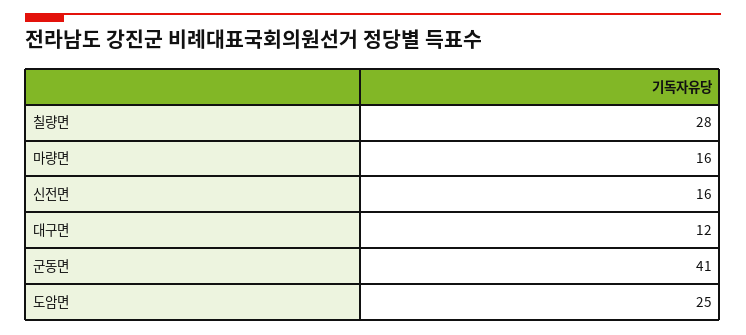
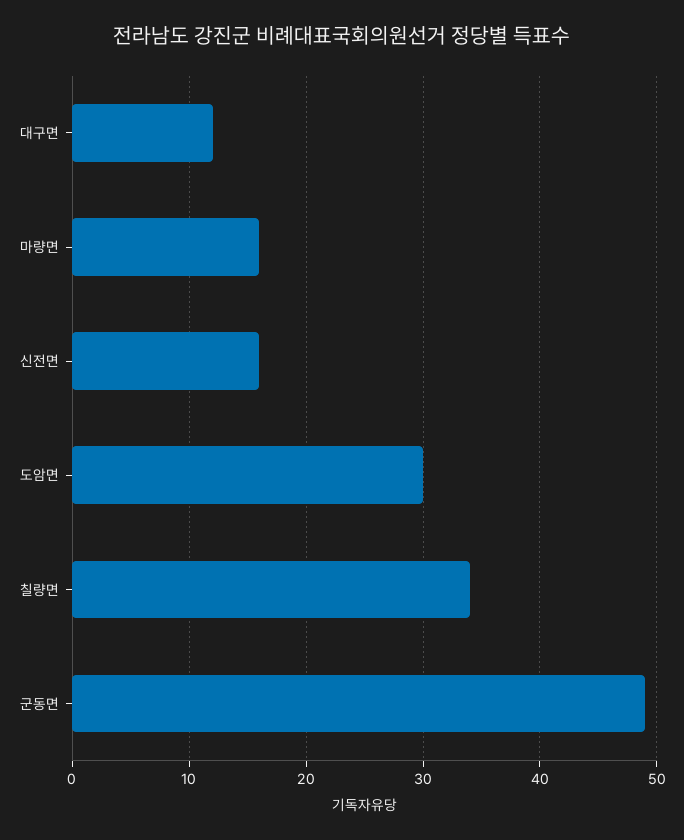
칠량면: 28 -> 34
군동면: 41 -> 49
도암면: 25 -> 30

